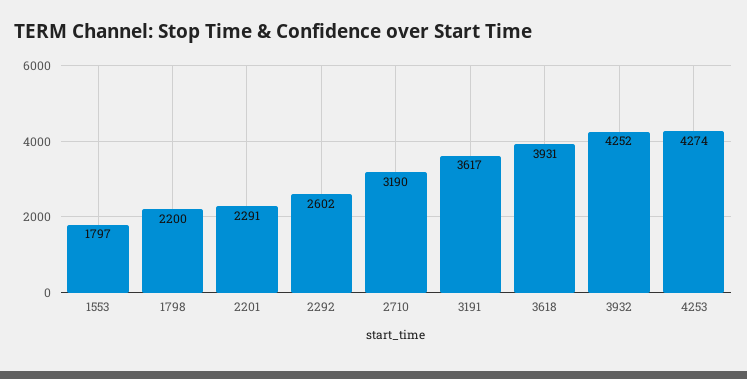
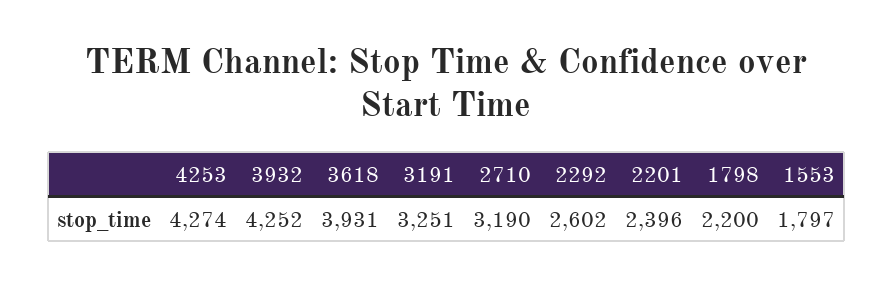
2201: 2291 -> 2396
3191: 3617 -> 3251

